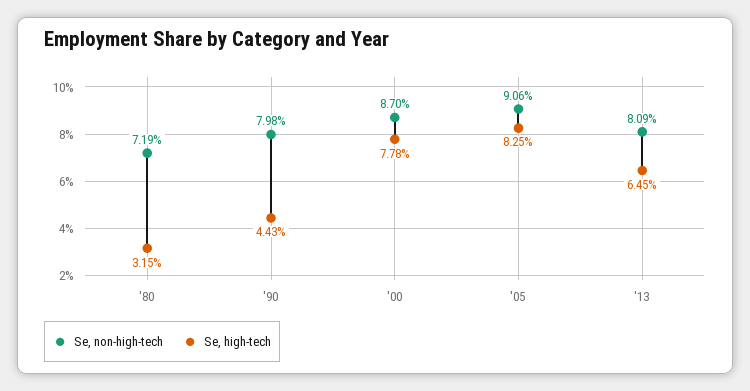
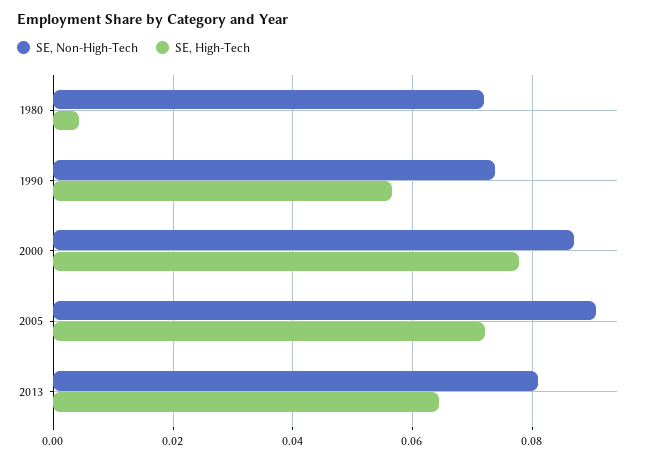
Se, high-tech, '80: 0.0315 -> 0.004
Se, non-high-tech, '90: 0.0798 -> 0.074
Se, high-tech, '90: 0.0443 -> 0.056
Se, high-tech, '05: 0.0825 -> 0.072

